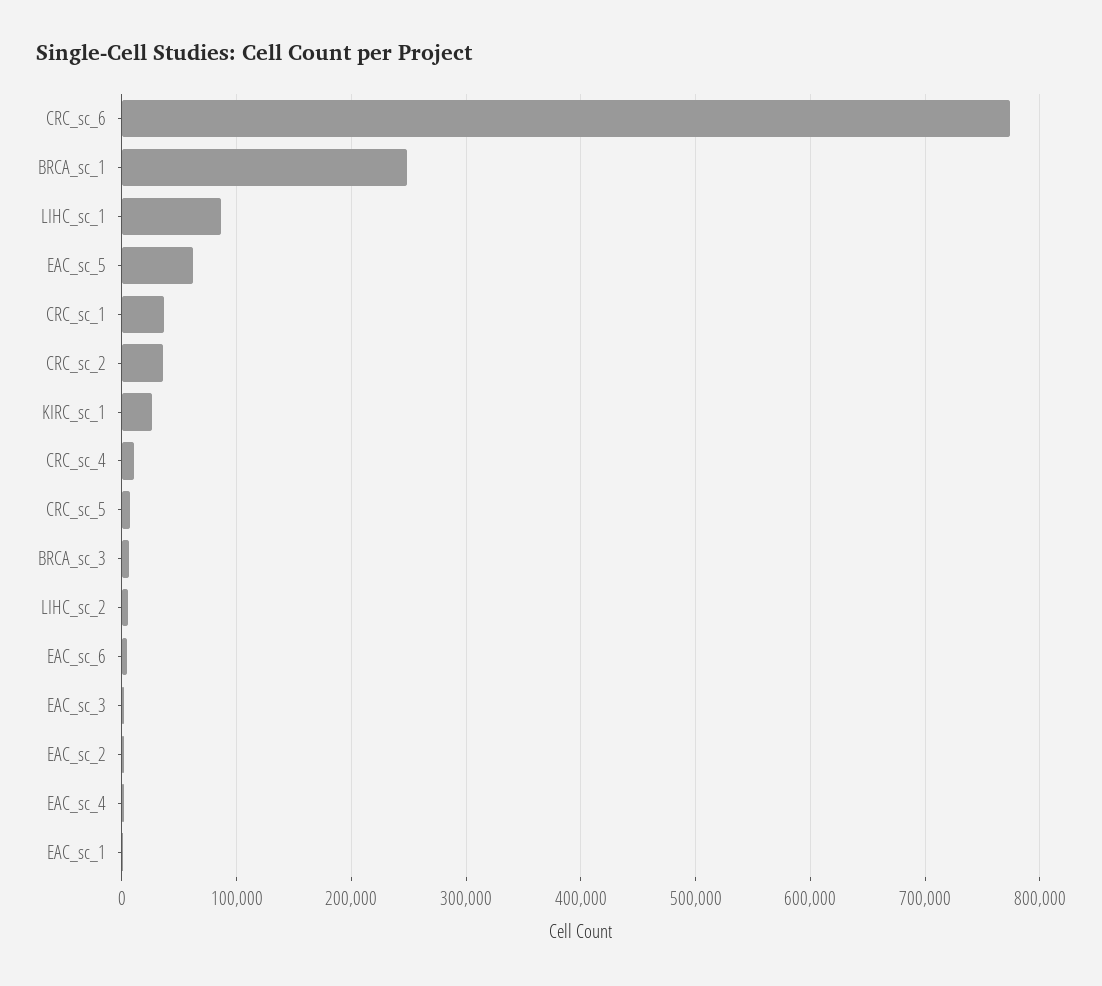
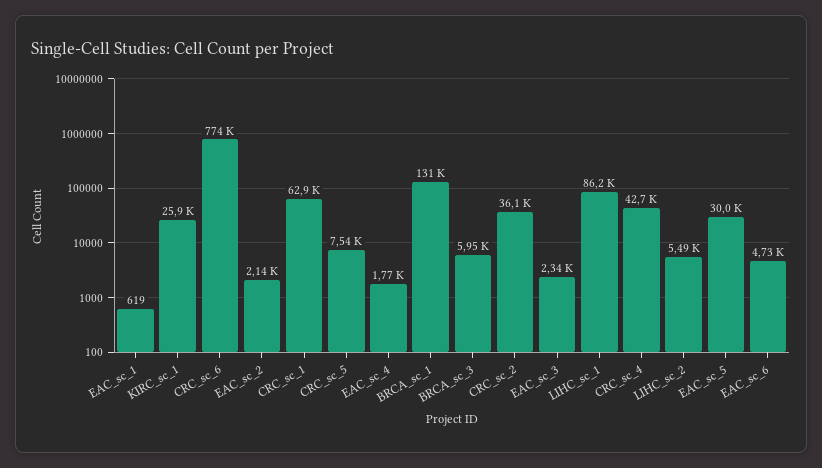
BRCA_sc_1: 250000 -> 131000
EAC_sc_5: 60000 -> 30000
CRC_sc_1: 40000 -> 62900
CRC_sc_4: 10000 -> 42700

